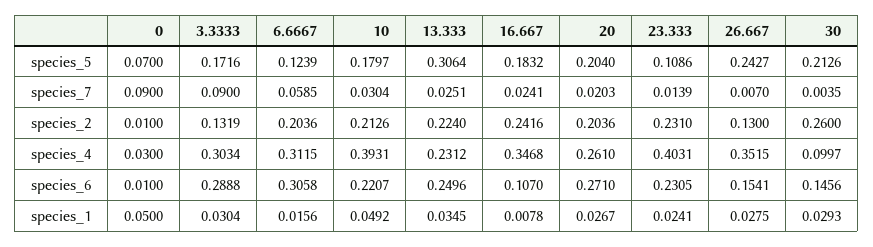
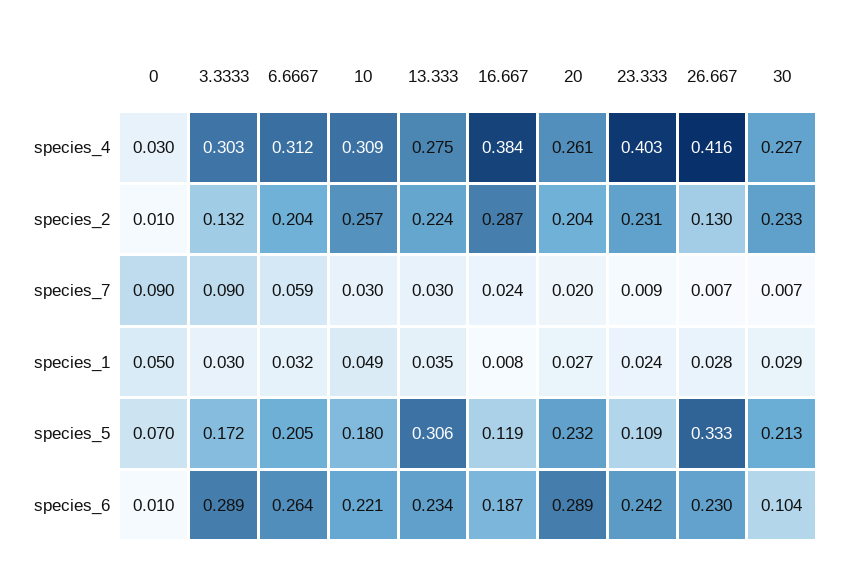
6.6667, species_5: 0.1239 -> 0.205
16.667, species_5: 0.1832 -> 0.119
20, species_5: 0.204 -> 0.232
26.667, species_5: 0.2427 -> 0.333
13.333, species_7: 0.0251 -> 0.03
23.333, species_7: 0.0139 -> 0.009
30, species_7: 0.0035 -> 0.007
10, species_2: 0.2126 -> 0.257
16.667, species_2: 0.2416 -> 0.287
30, species_2: 0.26 -> 0.233
10, species_4: 0.3931 -> 0.309
13.333, species_4: 0.2312 -> 0.275
16.667, species_4: 0.3468 -> 0.384
26.667, species_4: 0.3515 -> 0.416
30, species_4: 0.0997 -> 0.227
6.6667, species_6: 0.3058 -> 0.264
13.333, species_6: 0.2496 -> 0.234
16.667, species_6: 0.107 -> 0.187
20, species_6: 0.271 -> 0.289
23.333, species_6: 0.2305 -> 0.242
26.667, species_6: 0.1541 -> 0.23
30, species_6: 0.1456 -> 0.104
6.6667, species_1: 0.0156 -> 0.032

